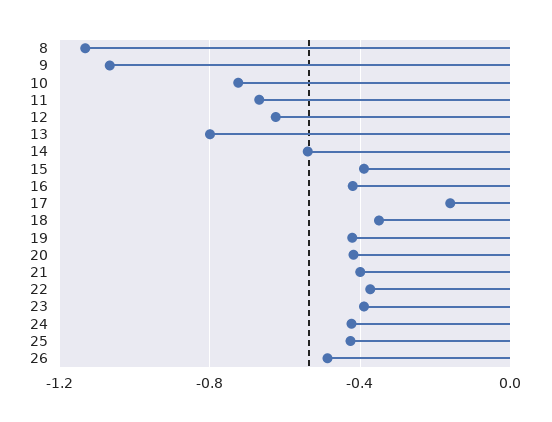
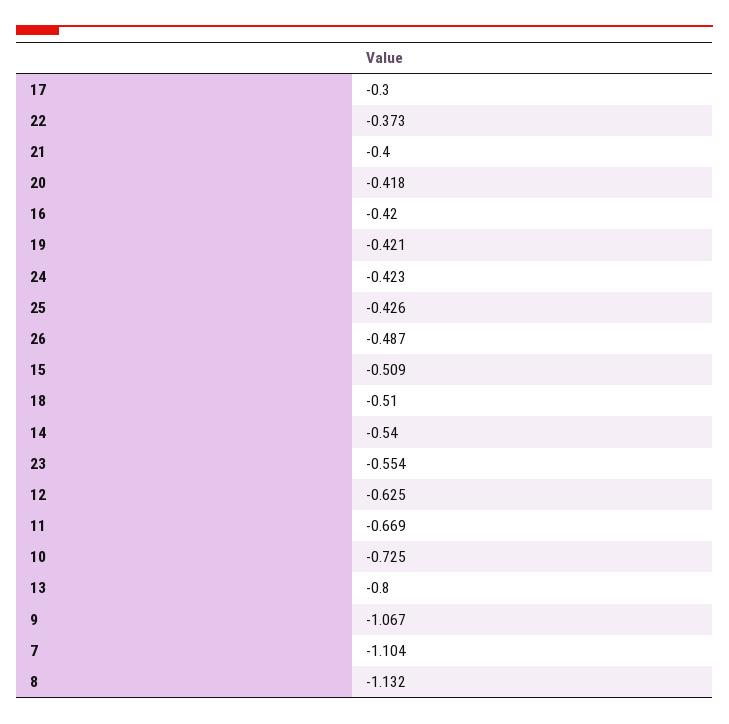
15: -0.4 -> -0.509
17: -0.15 -> -0.3
18: -0.35 -> -0.51
23: -0.4 -> -0.554
7: none -> -1.104

